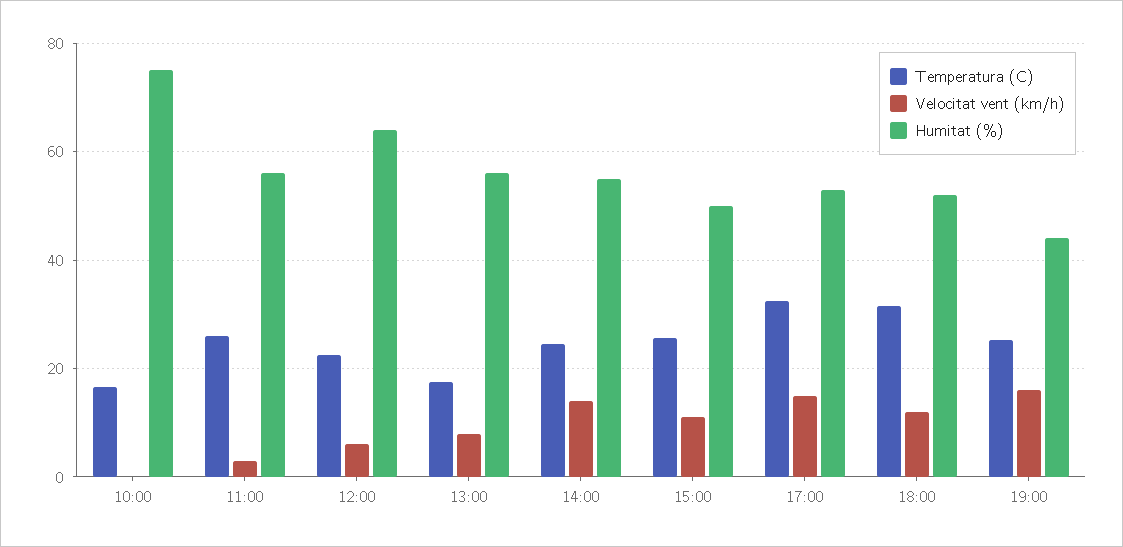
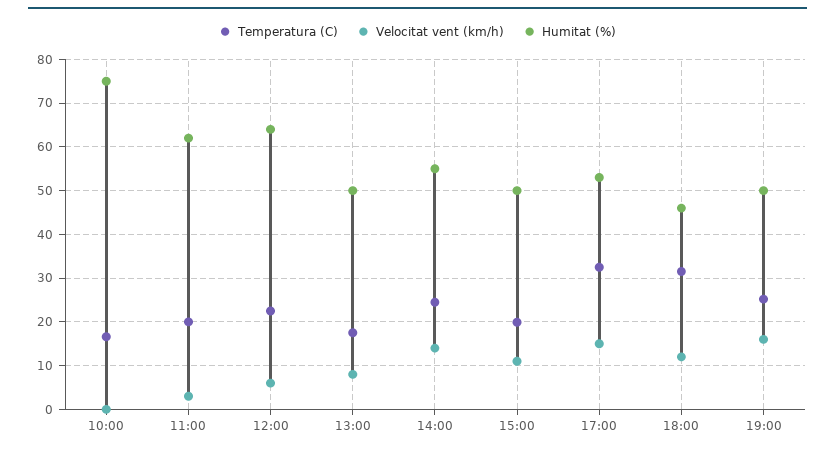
Temperatura (C), 11:00: 26 -> 20
Humitat (%), 11:00: 56 -> 62
Humitat (%), 13:00: 56 -> 50
Temperatura (C), 15:00: 26 -> 20
Humitat (%), 18:00: 52 -> 46
Humitat (%), 19:00: 44 -> 50

